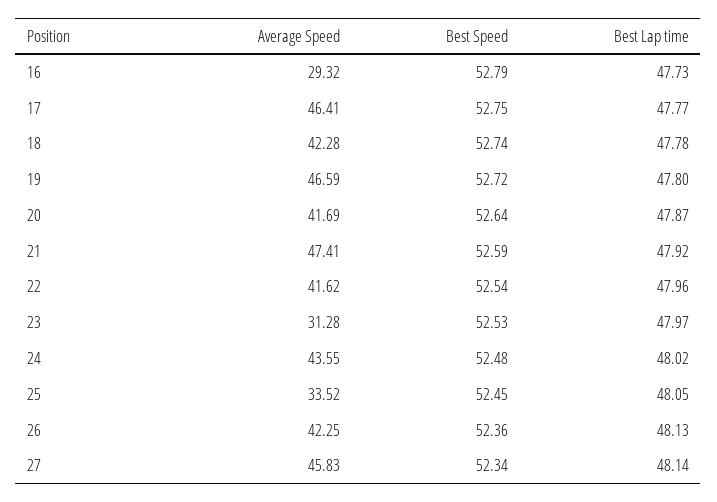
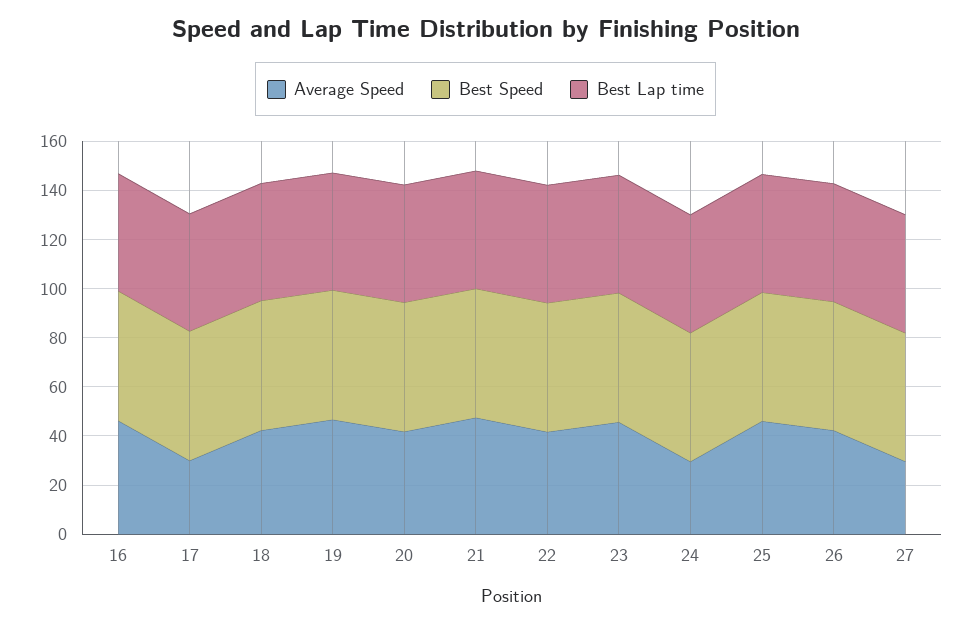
Average Speed, 16: 29.32 -> 45
Average Speed, 17: 46.41 -> 30
Average Speed, 23: 31.28 -> 45
Average Speed, 24: 43.55 -> 30
Average Speed, 25: 33.52 -> 45
Average Speed, 27: 45.83 -> 30

